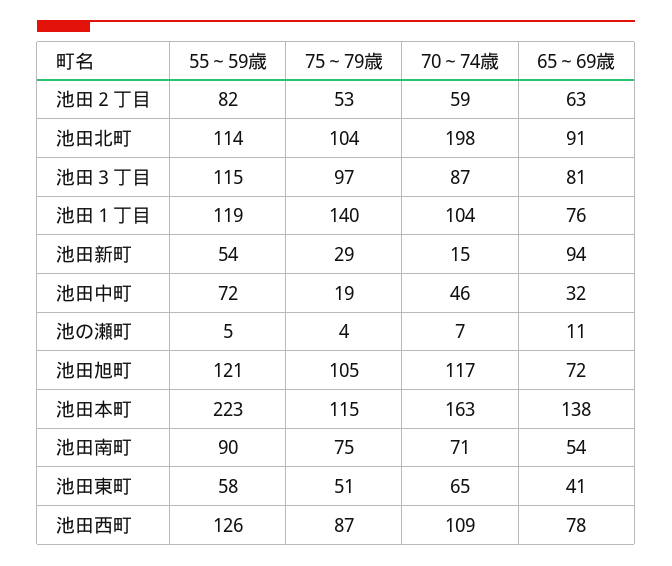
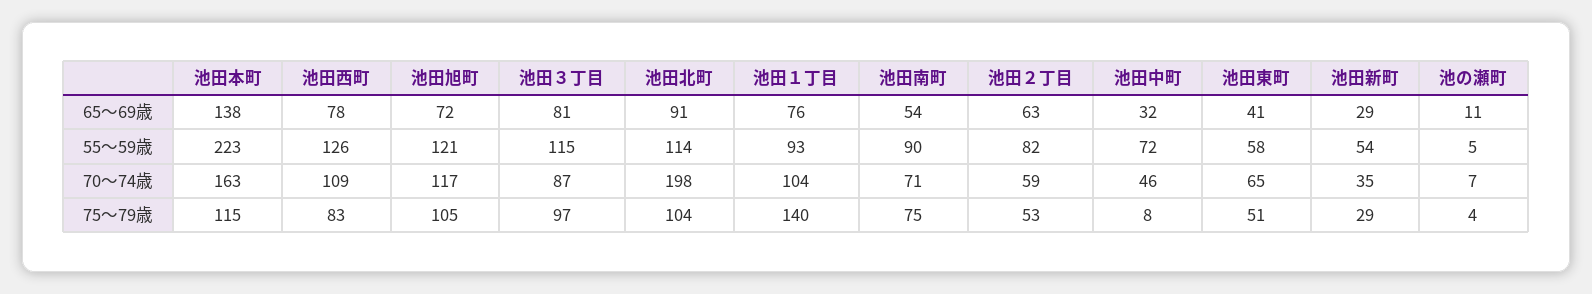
55～59歳, 池田１丁目: 119 -> 93
70～74歳, 池田新町: 15 -> 35
65～69歳, 池田新町: 94 -> 29
75～79歳, 池田中町: 19 -> 8
75～79歳, 池田西町: 87 -> 83

